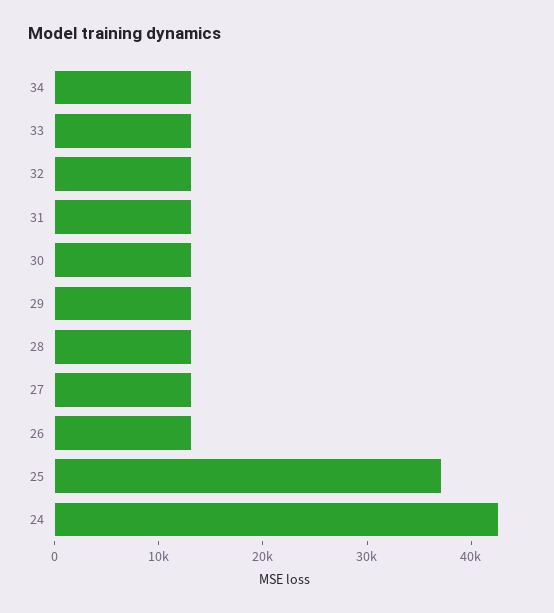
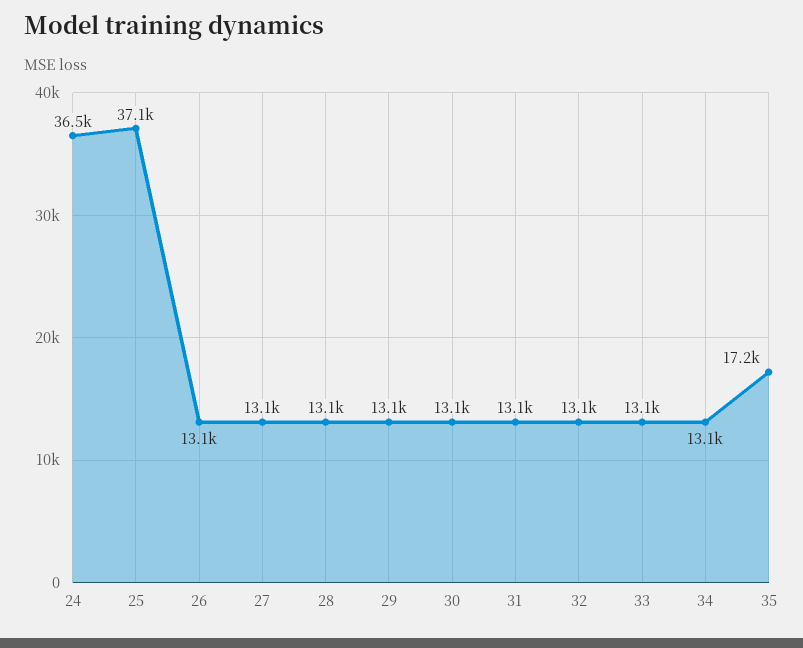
24: 42000 -> 36500
35: none -> 17200

